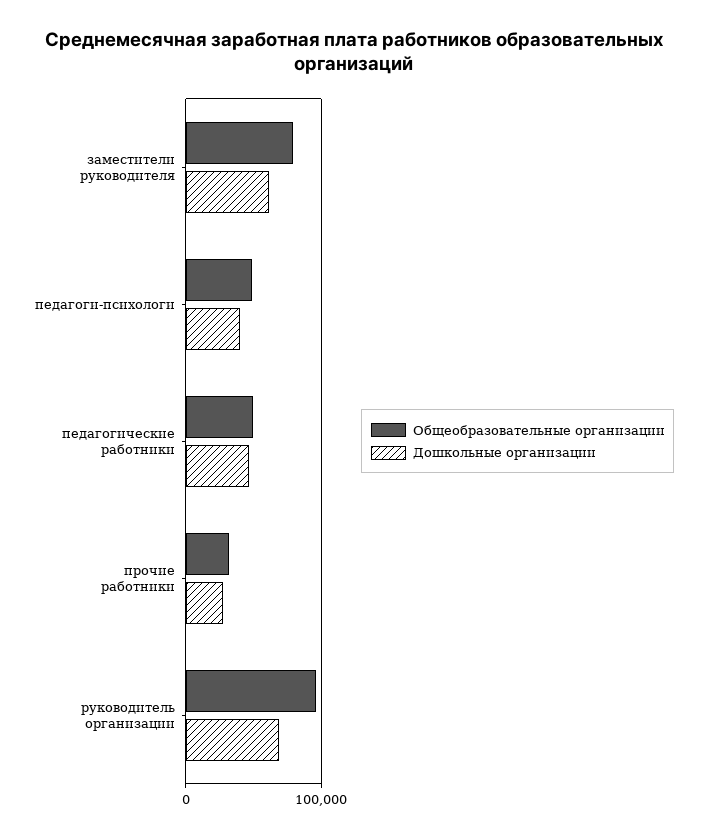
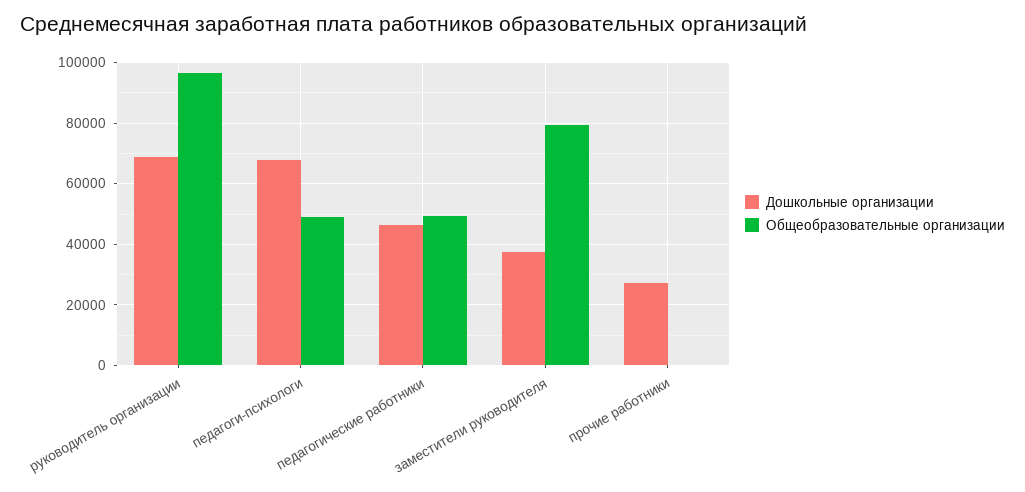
Дошкольные организации, заместители руководителя: 60000 -> 38000
Дошкольные организации, педагоги-психологи: 40000 -> 68000
Общеобразовательные организации, прочие работники: 30000 -> 0

